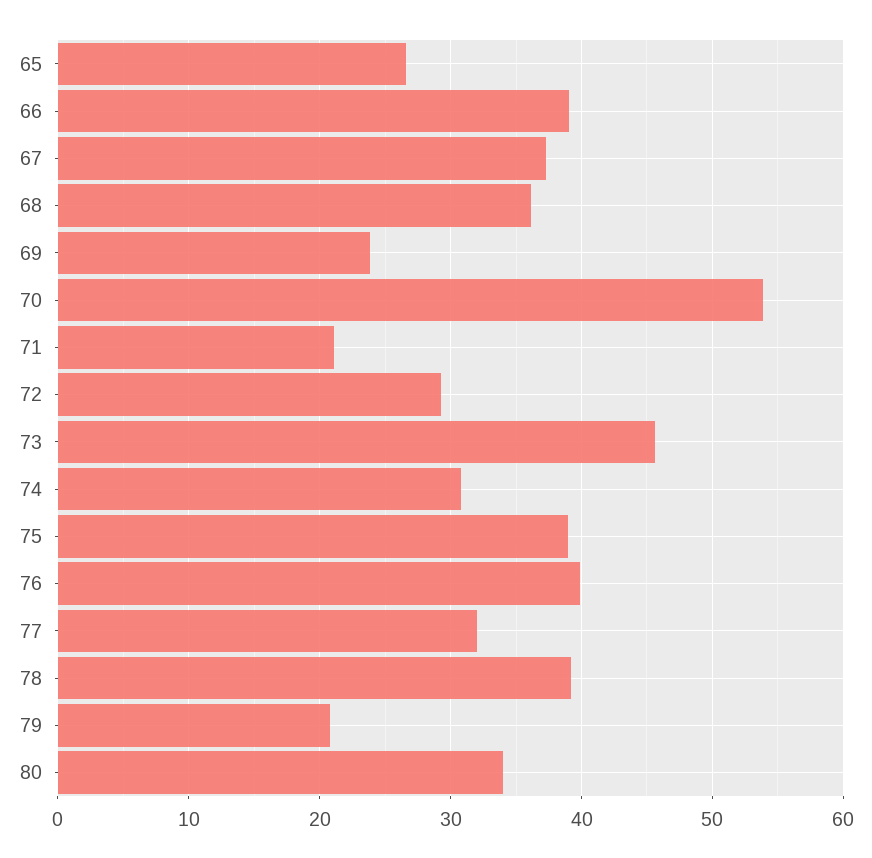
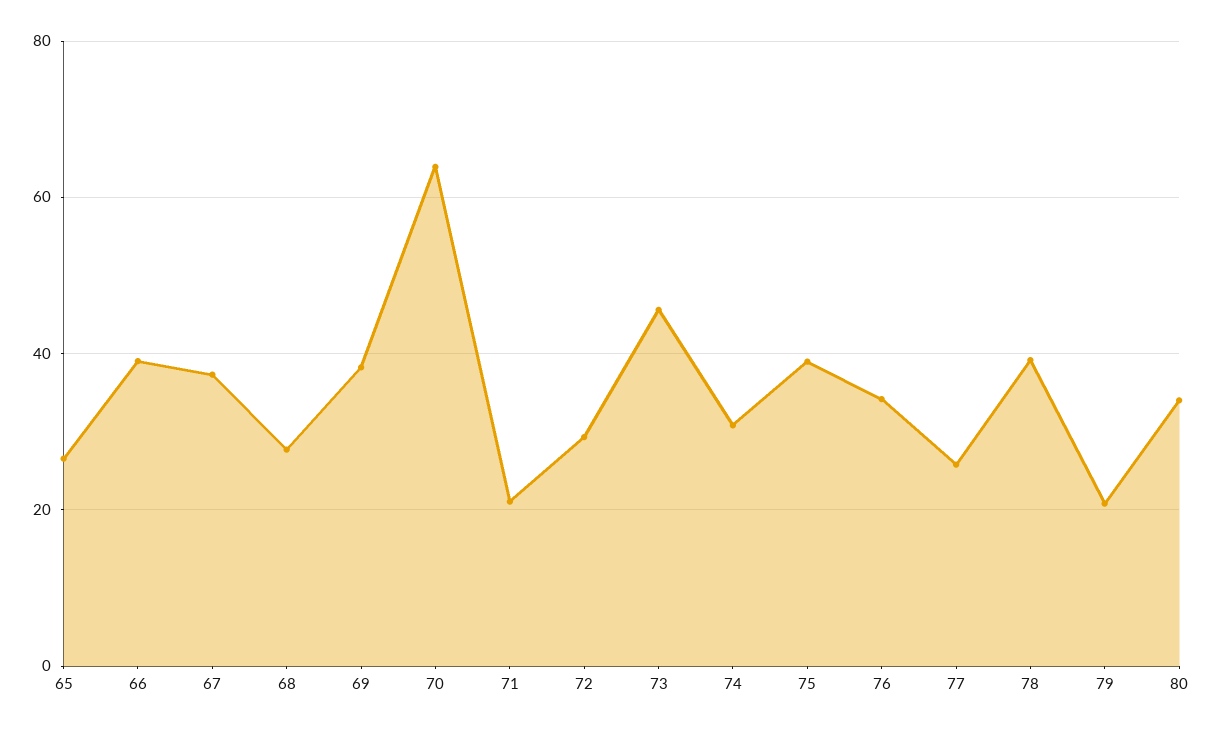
68: 36 -> 28
69: 24 -> 38
70: 54 -> 64
76: 40 -> 34
77: 32 -> 26

